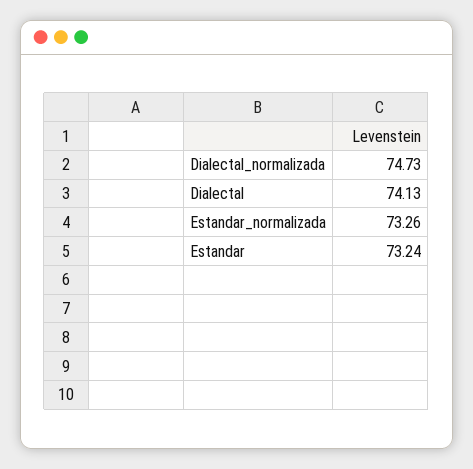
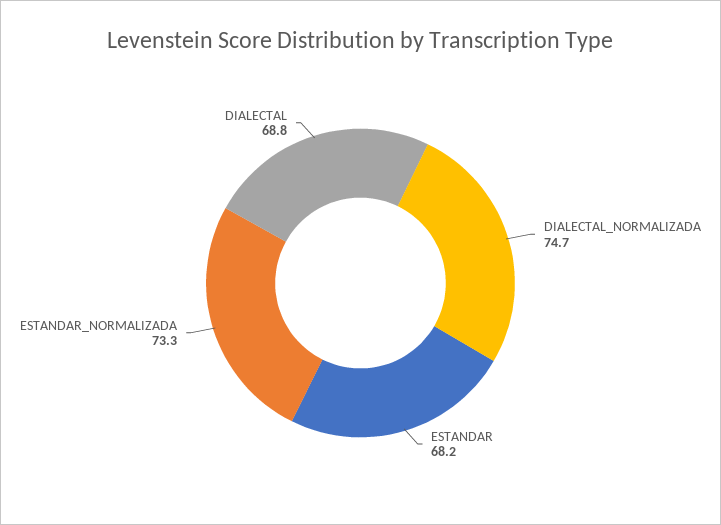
Dialectal: 74.13 -> 68.8
Estandar: 73.24 -> 68.2

